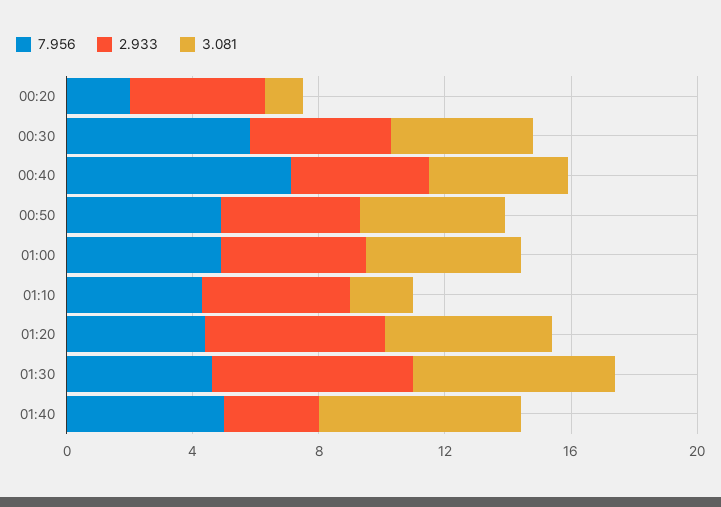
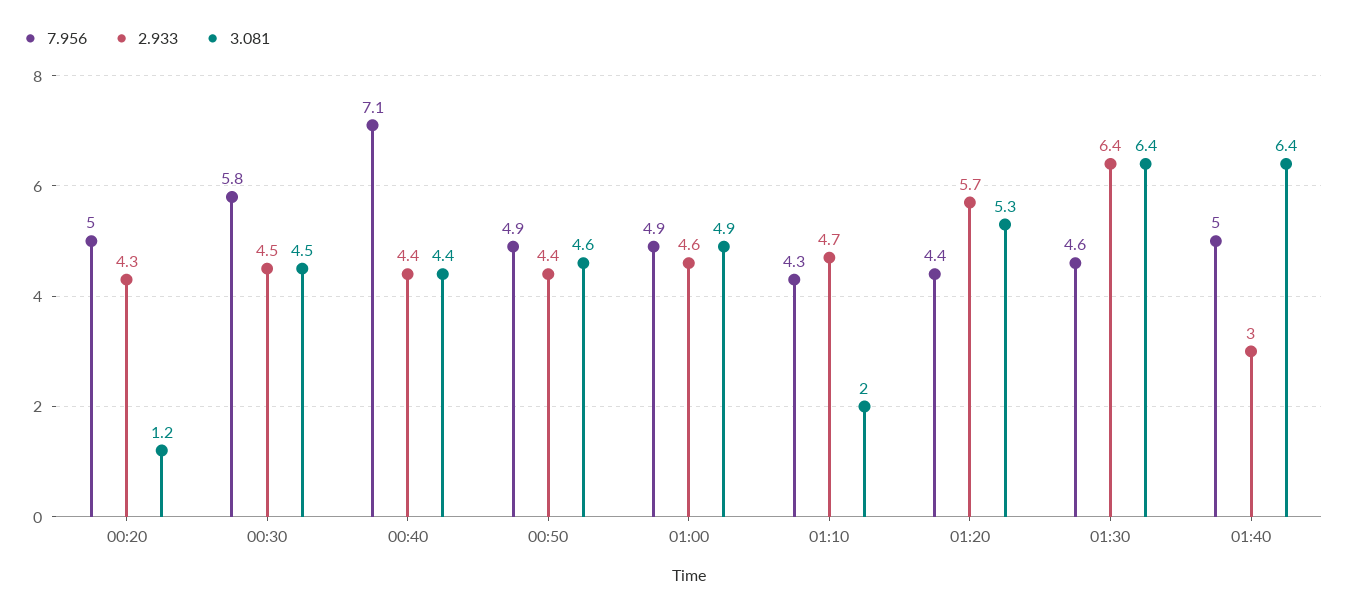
7.956, 00:20: 2 -> 5

